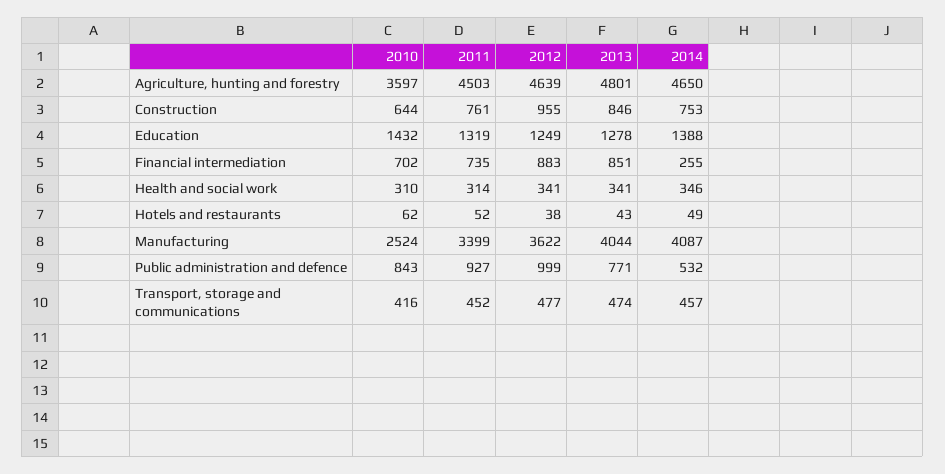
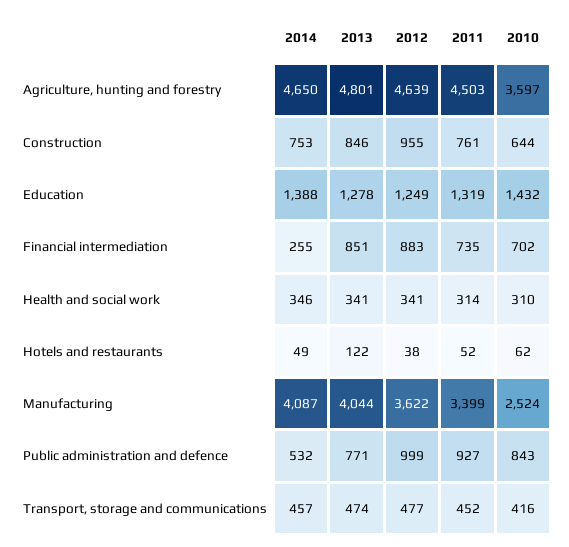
2013, Hotels and restaurants: 43 -> 122

